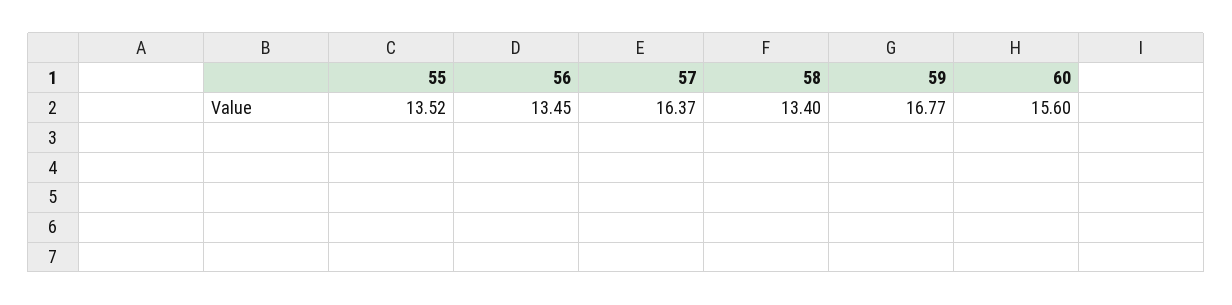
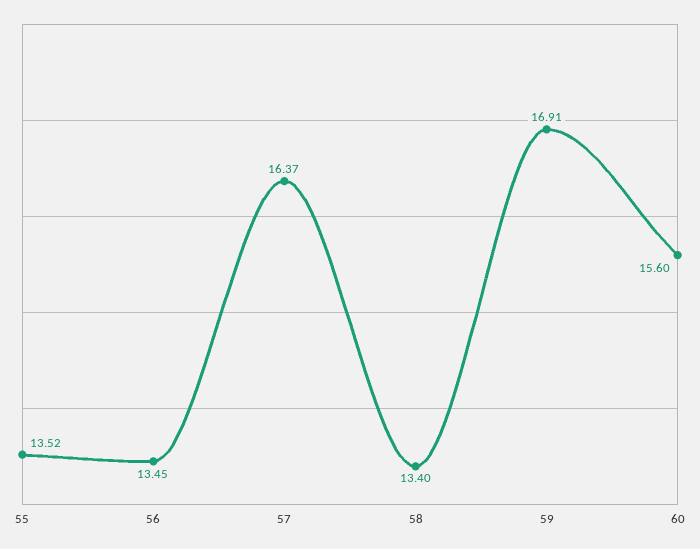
59: 16.77 -> 16.91

